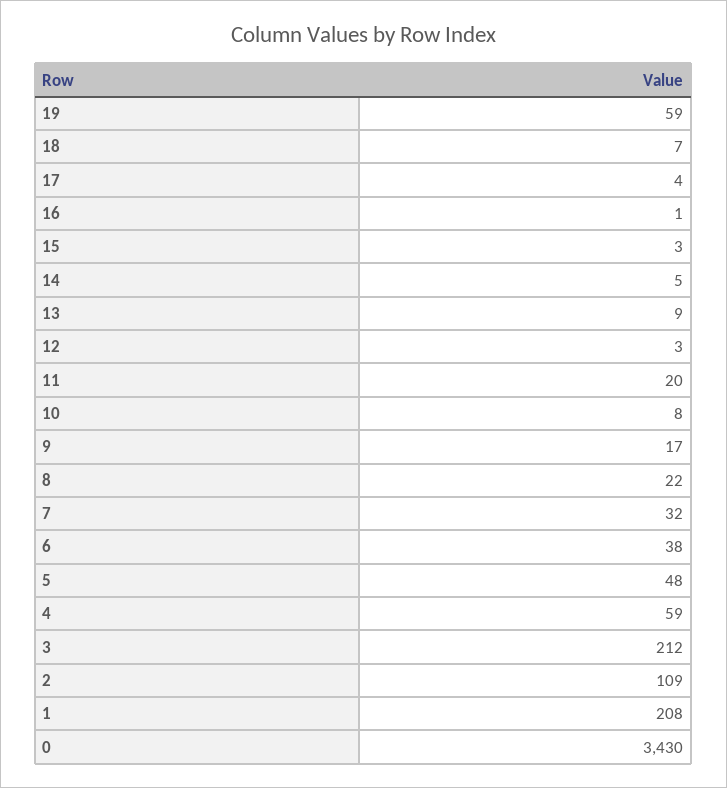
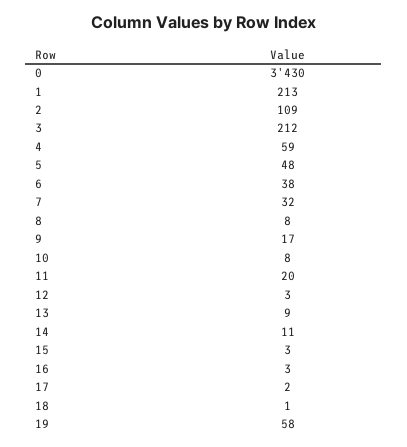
19: 59 -> 58
18: 7 -> 1
17: 4 -> 2
16: 1 -> 3
14: 5 -> 11
8: 22 -> 8
1: 208 -> 213

